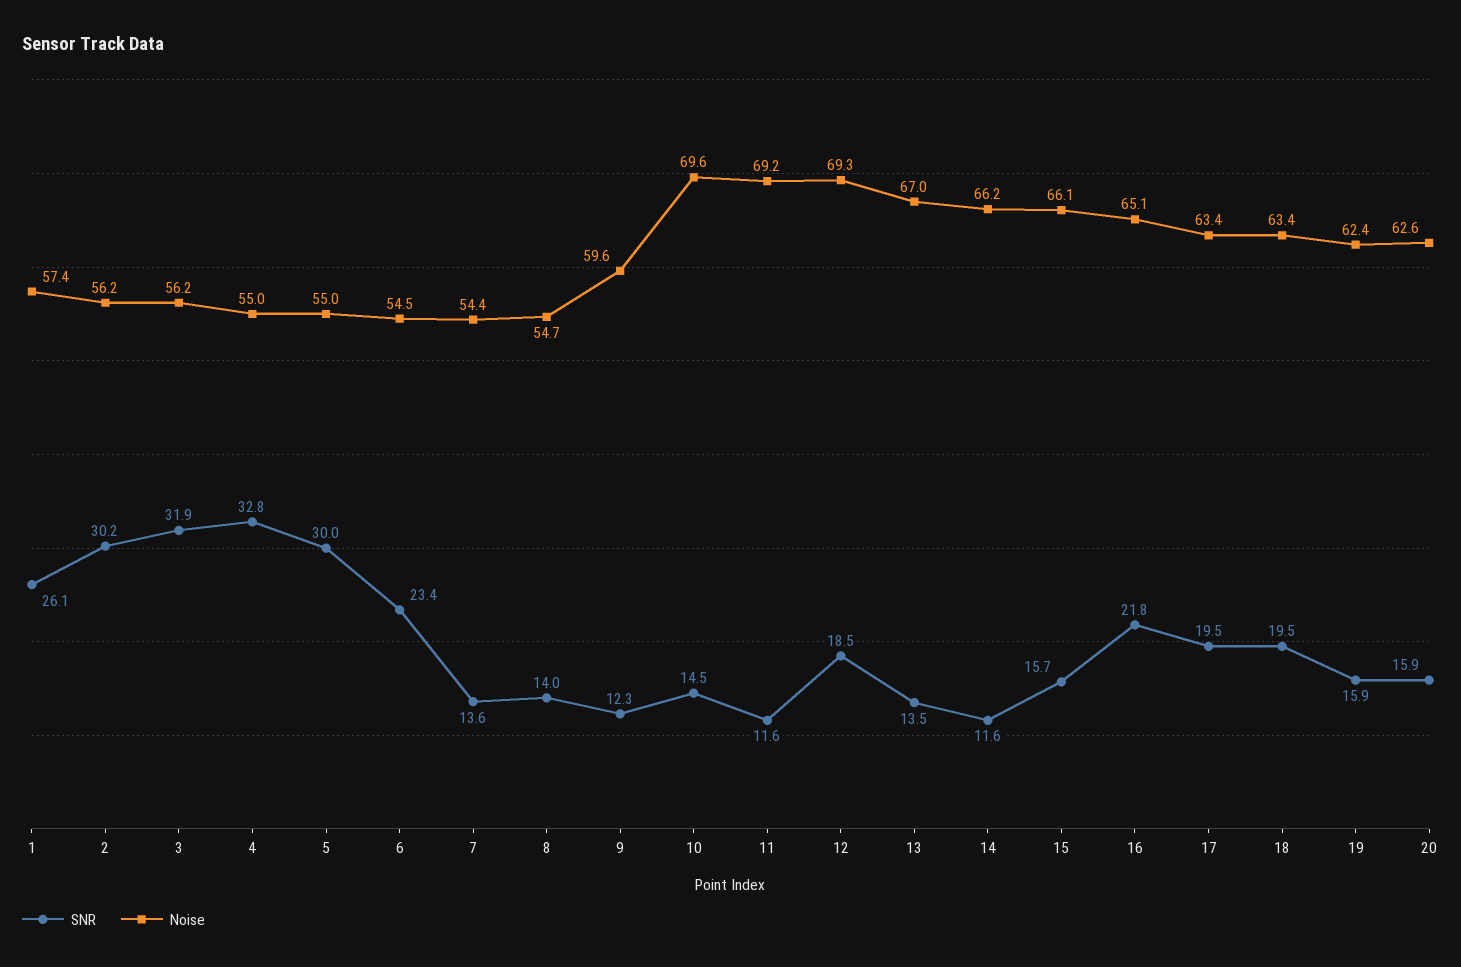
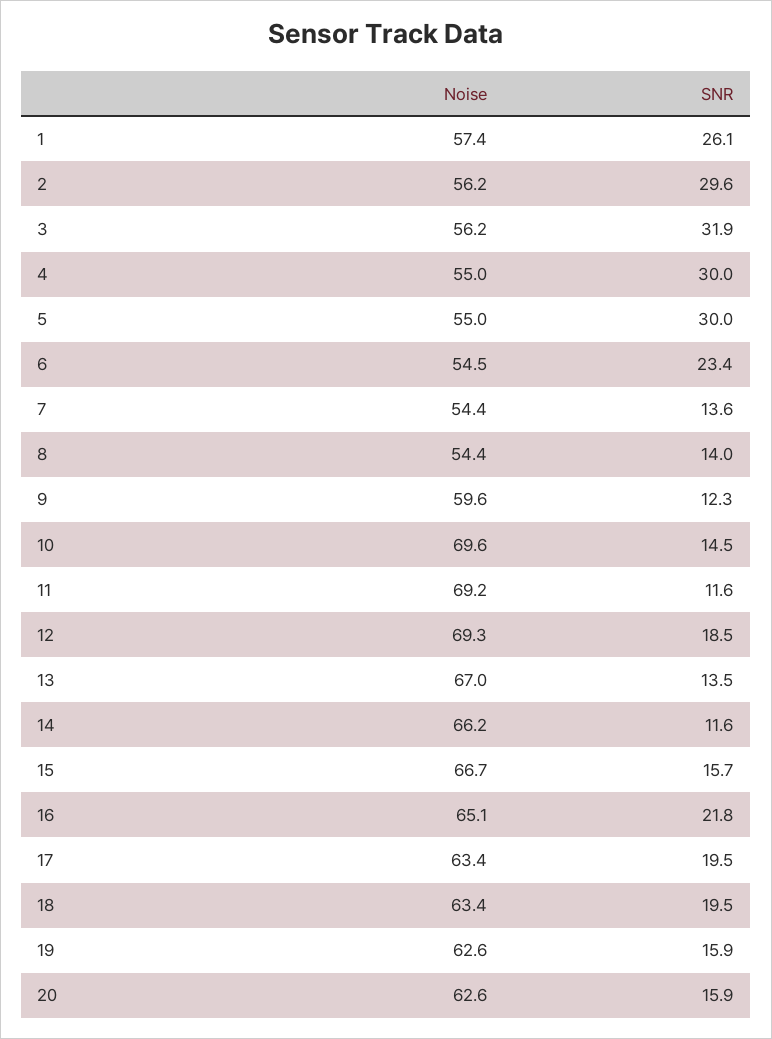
SNR, 2: 30.2 -> 29.6
SNR, 4: 32.8 -> 30
Noise, 8: 54.7 -> 54.4
Noise, 15: 66.1 -> 66.7
Noise, 19: 62.4 -> 62.6

